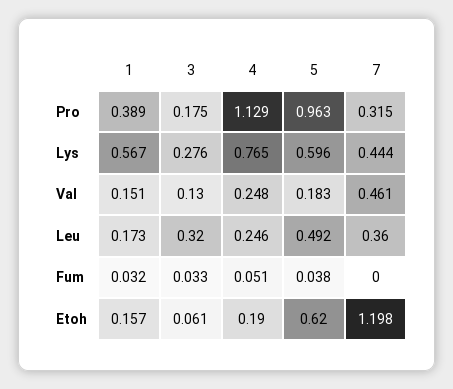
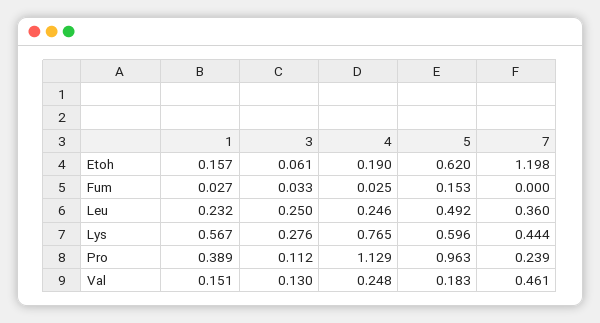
3, Pro: 0.175 -> 0.112
7, Pro: 0.315 -> 0.239
1, Leu: 0.173 -> 0.232
3, Leu: 0.32 -> 0.25
1, Fum: 0.032 -> 0.027
4, Fum: 0.051 -> 0.025
5, Fum: 0.038 -> 0.153

